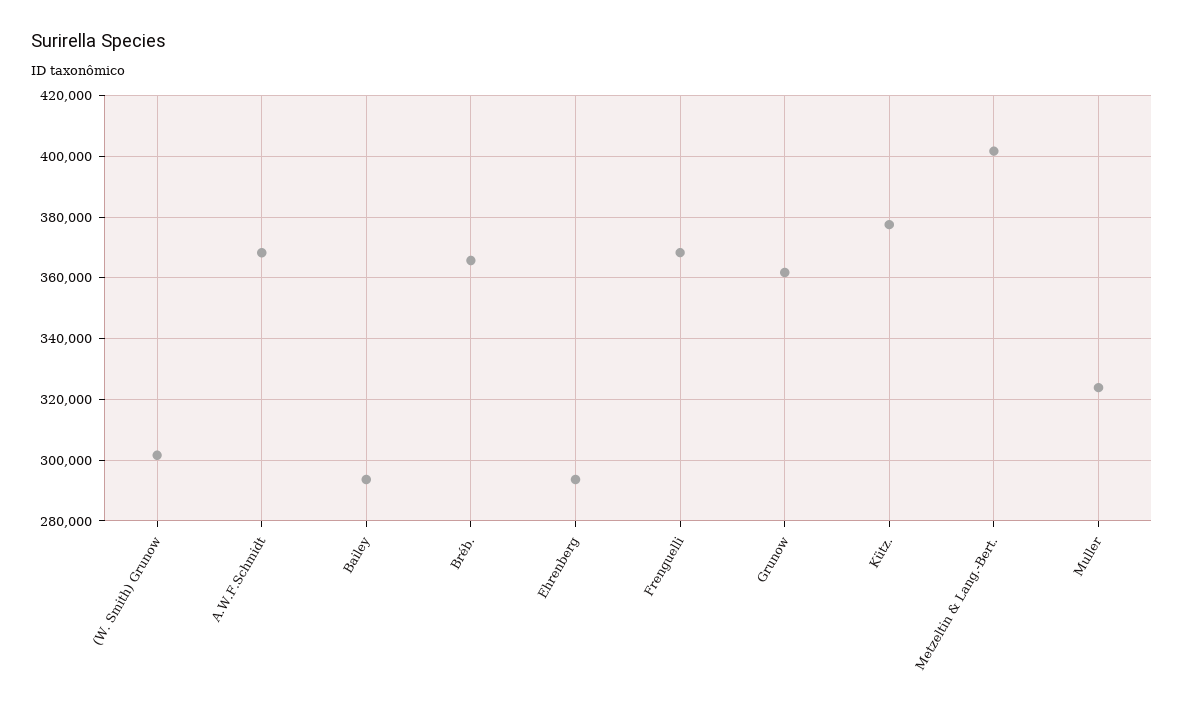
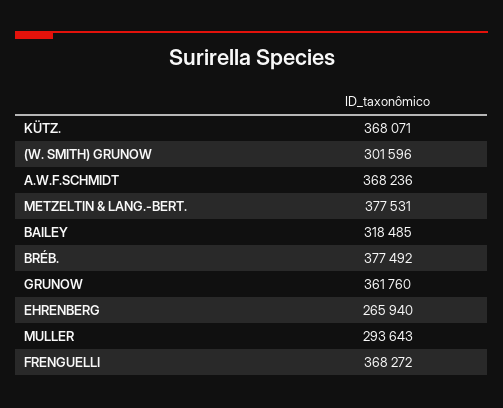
Bailey: 294000 -> 318485
Bréb.: 366000 -> 377492
Ehrenberg: 294000 -> 265940
Kütz.: 378000 -> 368071
Metzeltin & Lang.-Bert.: 402000 -> 377531
Muller: 324000 -> 293643

